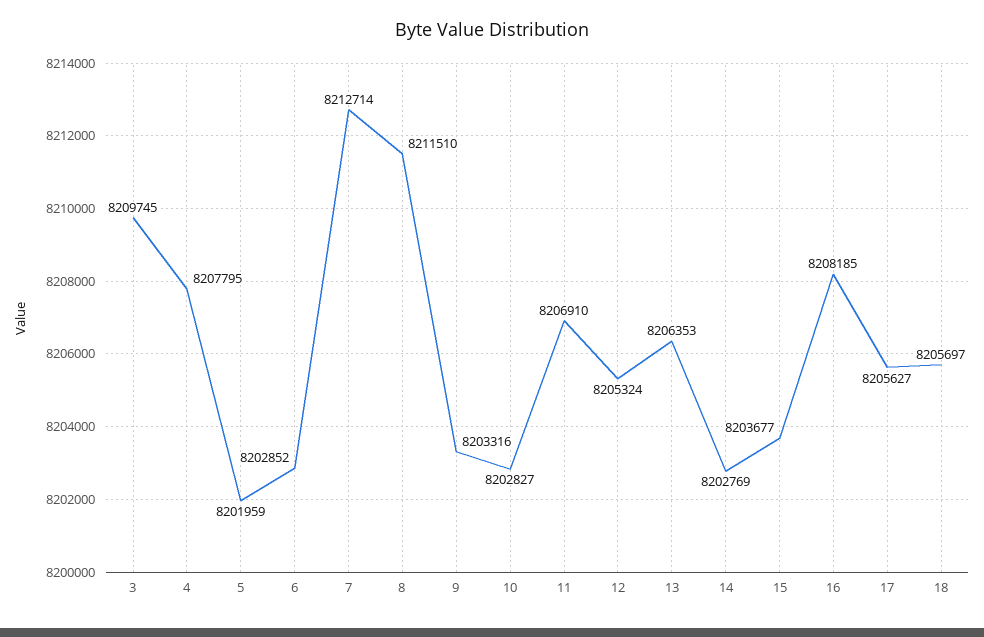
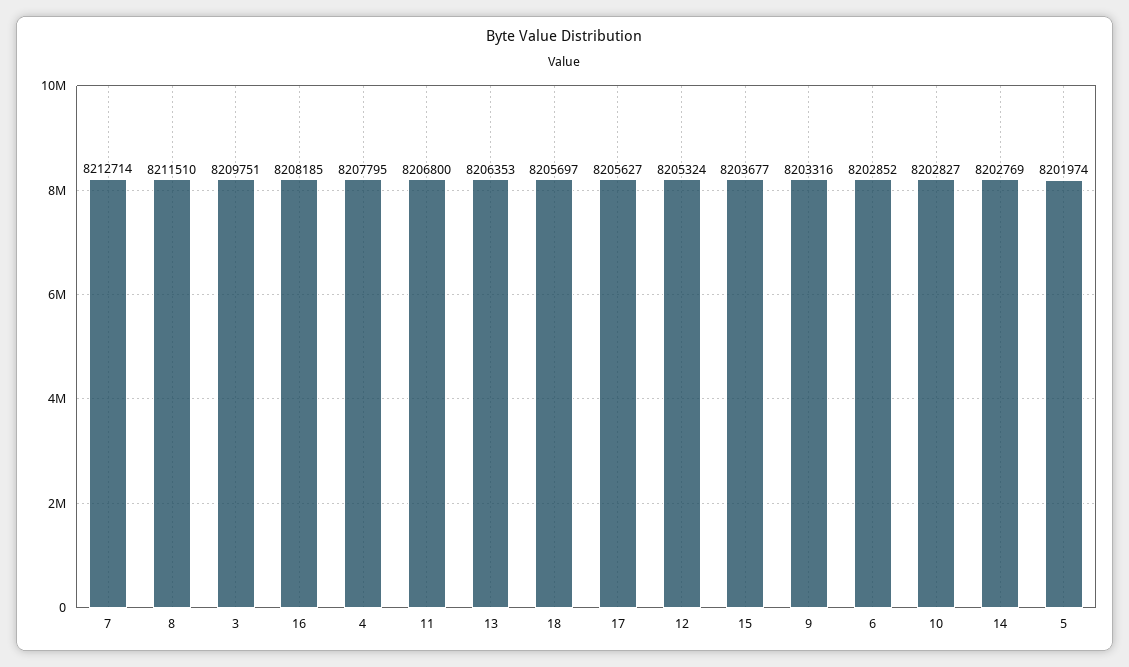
3: 8209745 -> 8209751
5: 8201959 -> 8201974
11: 8206910 -> 8206800

